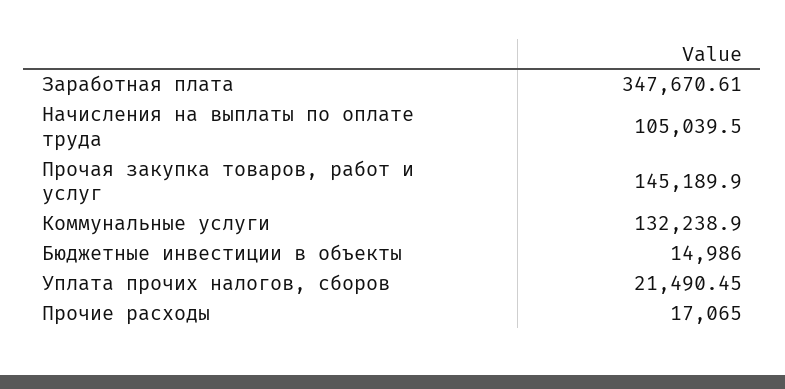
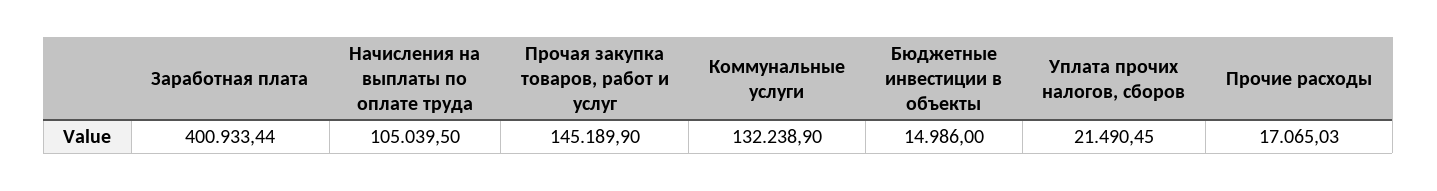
Заработная плата: 347670.61 -> 400933.44
Прочие расходы: 17065 -> 17065.03

